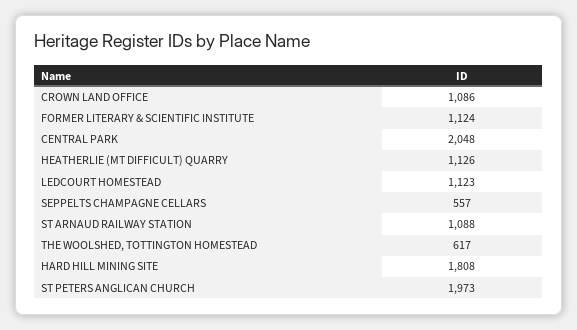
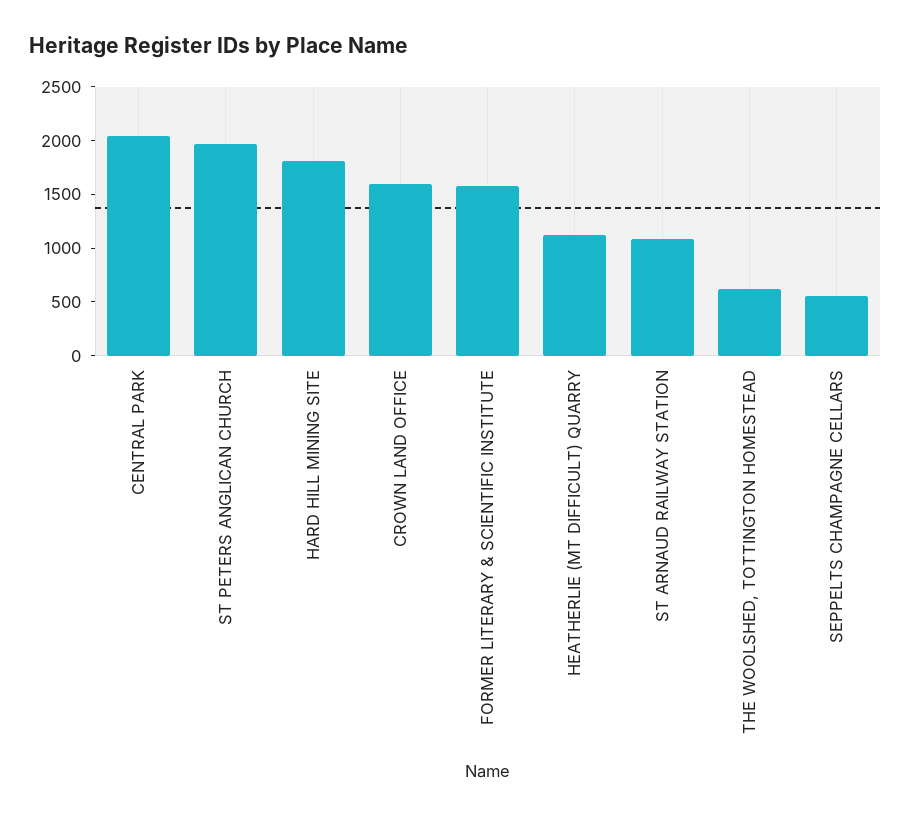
CROWN LAND OFFICE: 1086 -> 1600
FORMER LITERARY & SCIENTIFIC INSTITUTE: 1124 -> 1600
LEDCOURT HOMESTEAD: 1123 -> none

